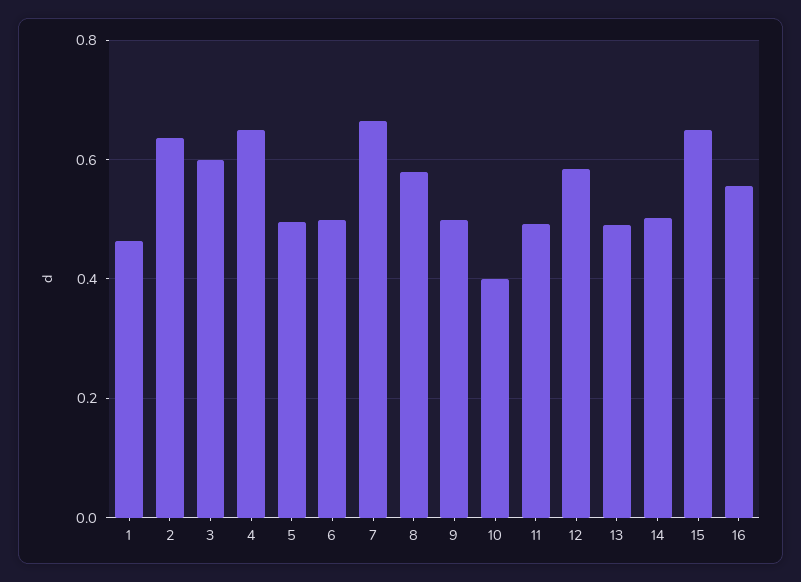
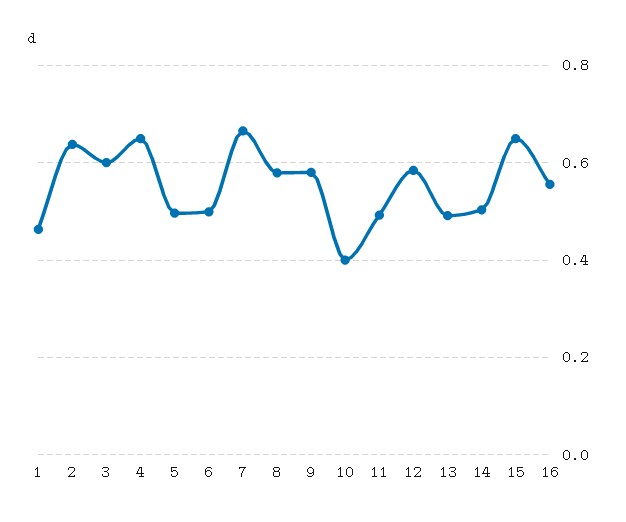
9: 0.5 -> 0.58

